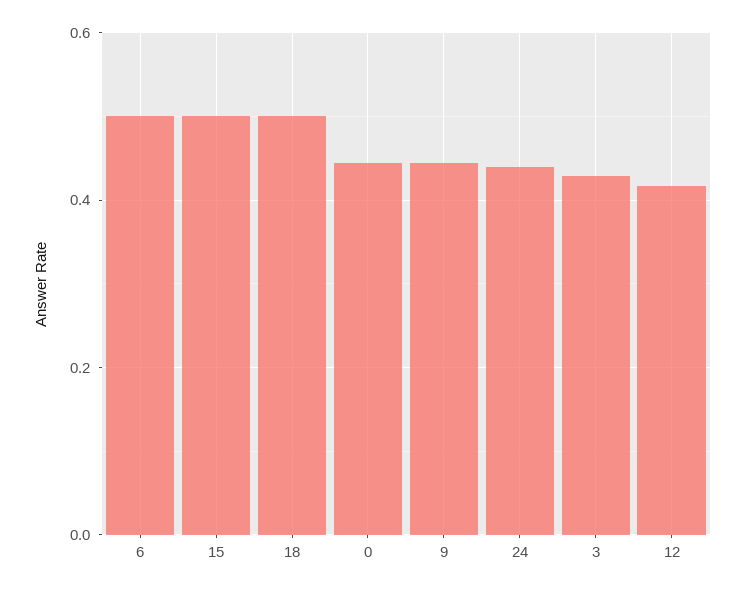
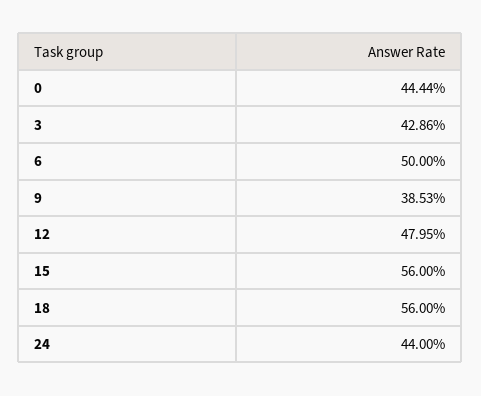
15: 0.5 -> 0.56
18: 0.5 -> 0.56
9: 0.44 -> 0.3853
12: 0.42 -> 0.4795

